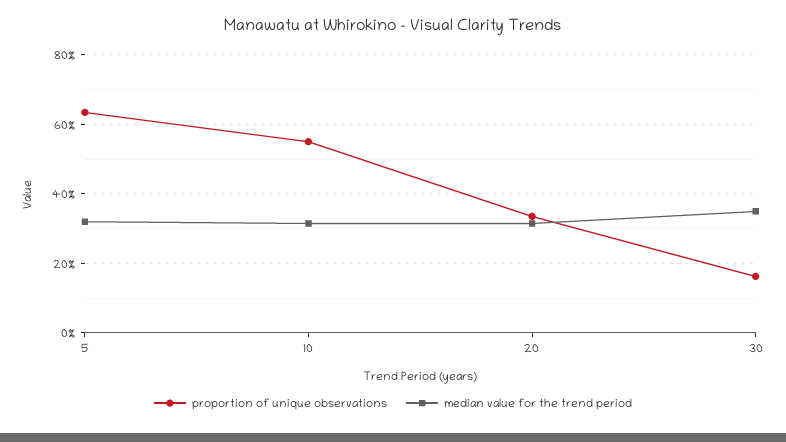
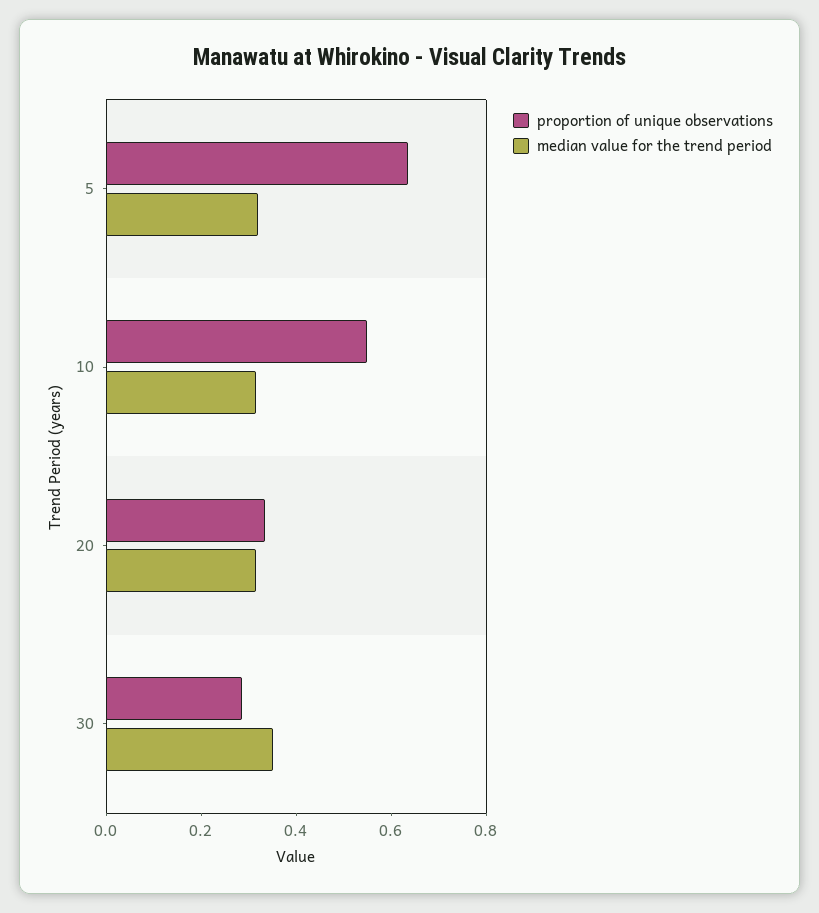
proportion of unique observations, 30: 0.16 -> 0.3

